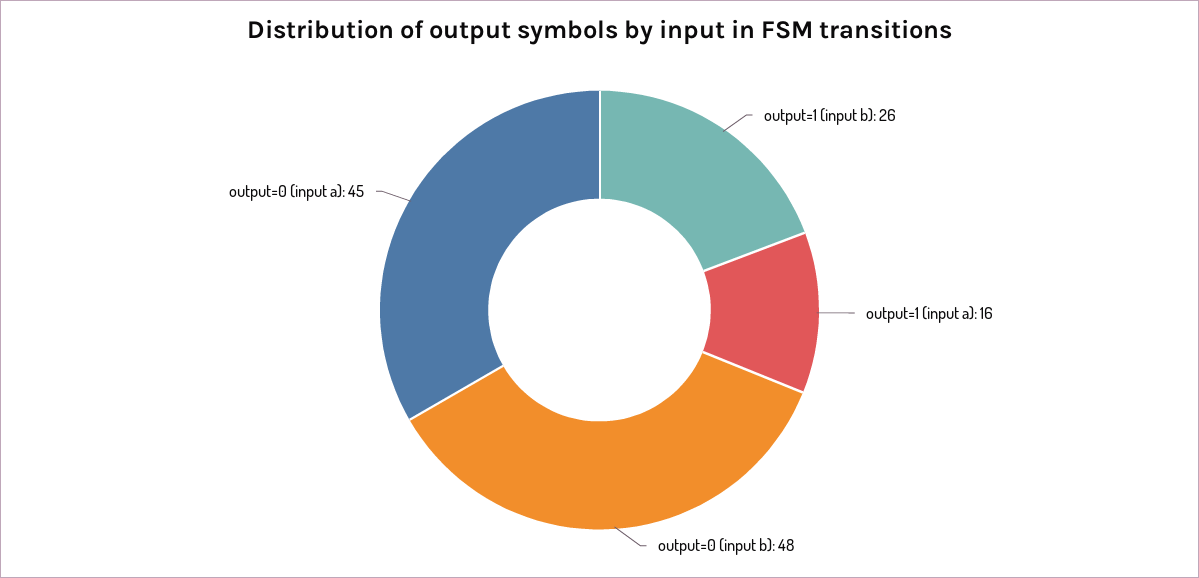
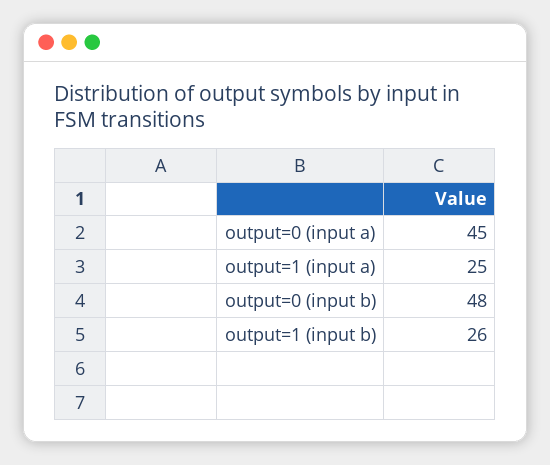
output=1 (input a): 16 -> 25

